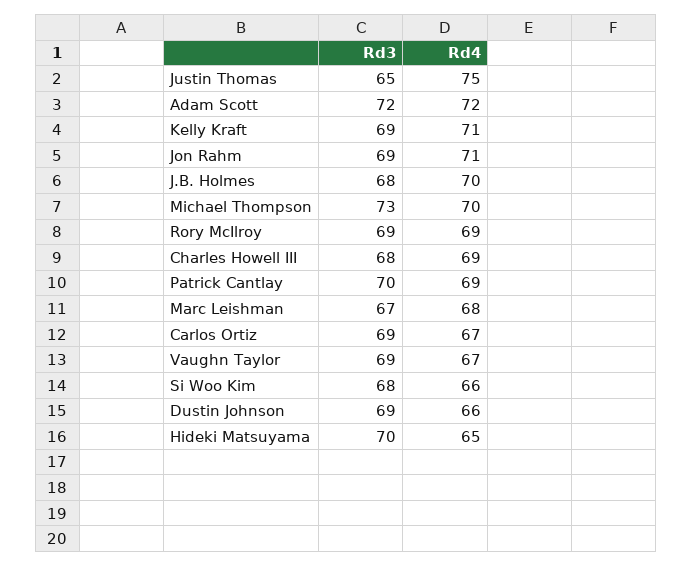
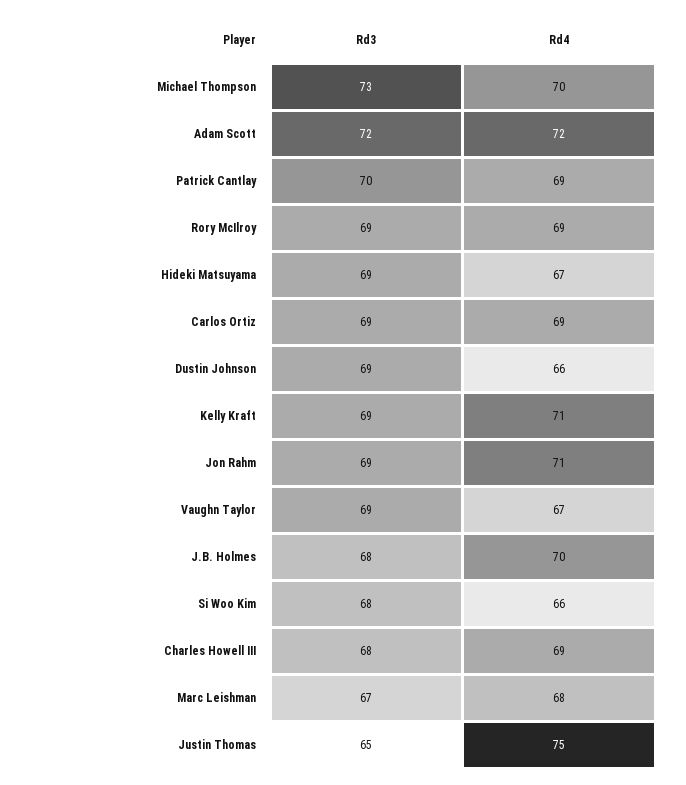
Rd4, Carlos Ortiz: 67 -> 69
Rd3, Hideki Matsuyama: 70 -> 69
Rd4, Hideki Matsuyama: 65 -> 67

